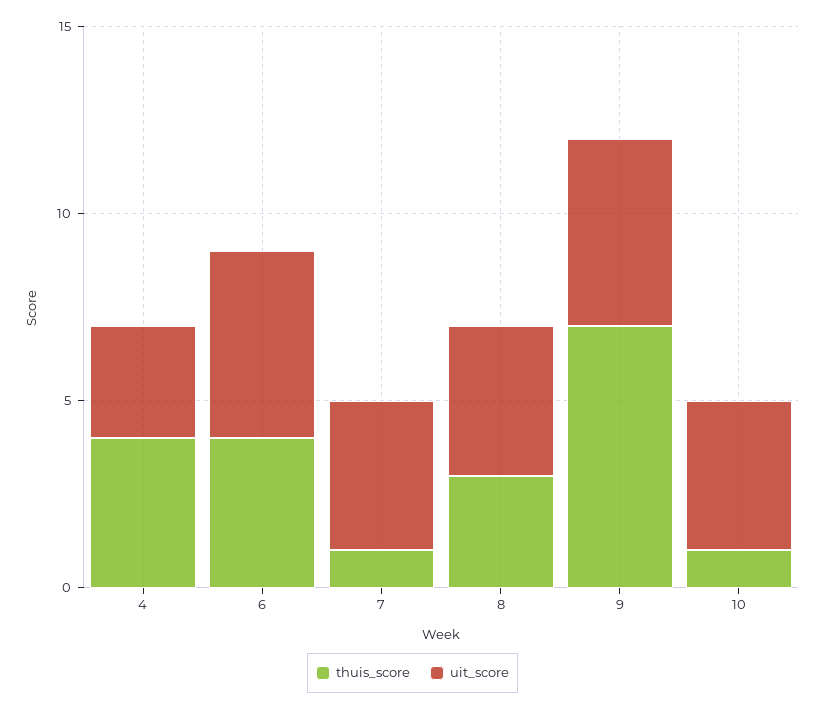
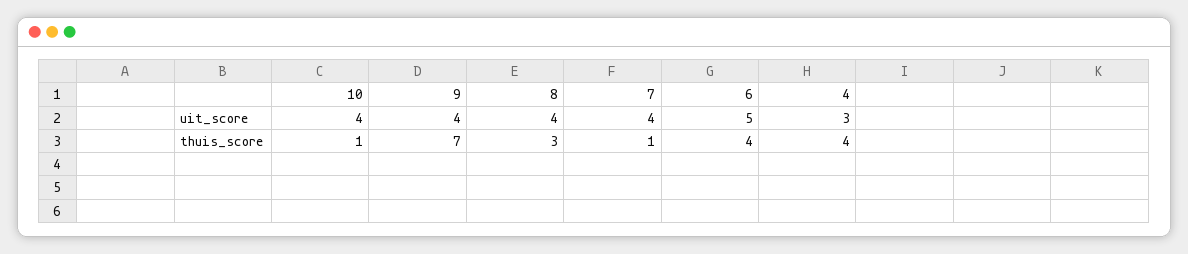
uit_score, 9: 5 -> 4

